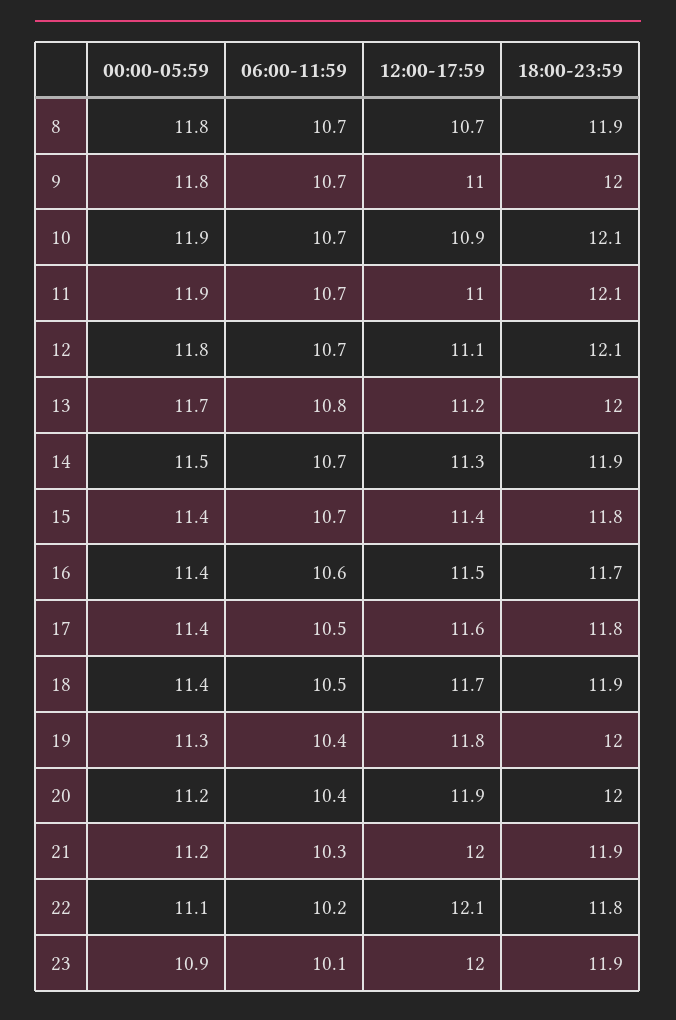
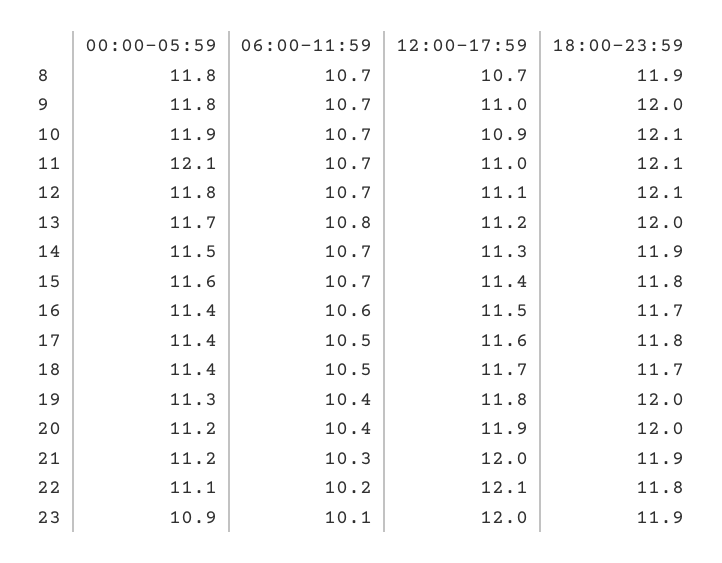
00:00-05:59, 11: 11.9 -> 12.1
00:00-05:59, 15: 11.4 -> 11.6
18:00-23:59, 18: 11.9 -> 11.7

